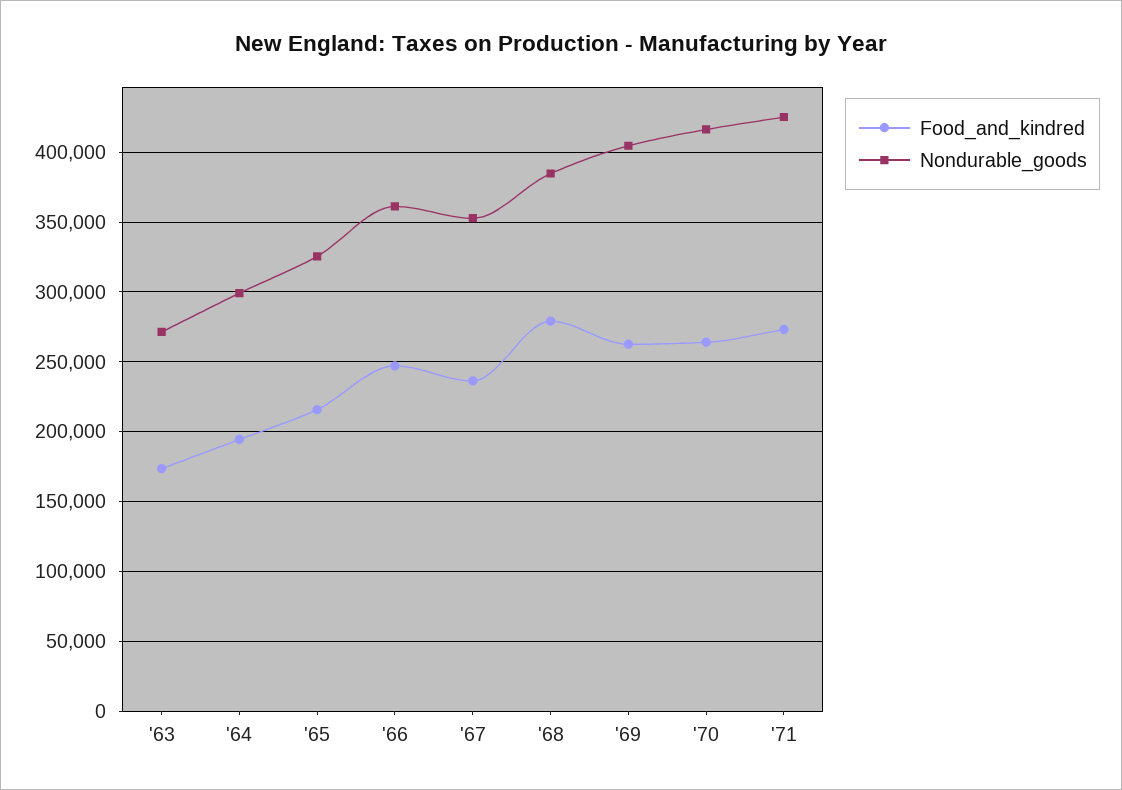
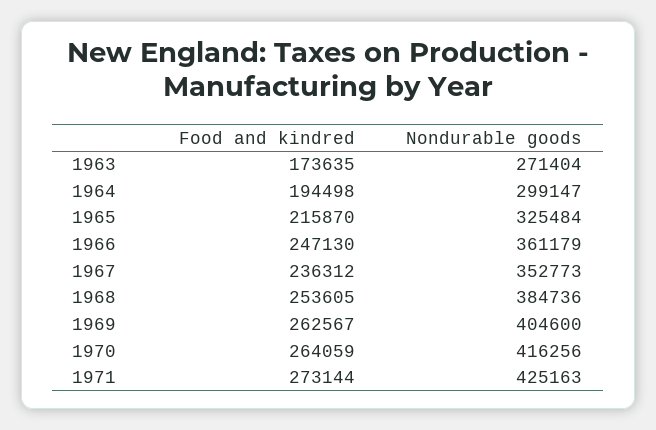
Food_and_kindred, '68: 280000 -> 253605

